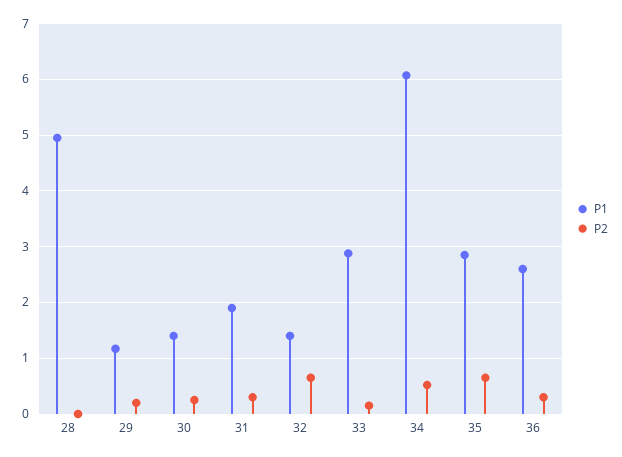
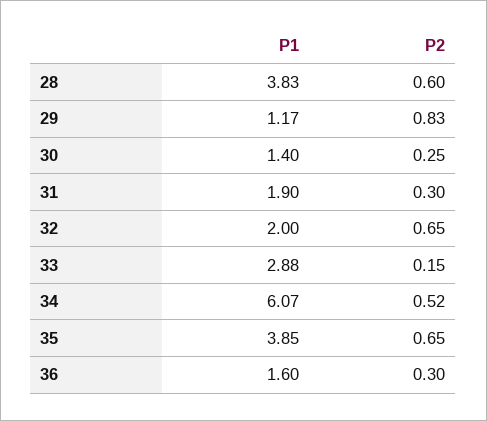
P1, 28: 5 -> 3.83
P2, 28: 0 -> 0.6
P2, 29: 0.2 -> 0.83
P1, 32: 1.4 -> 2
P1, 35: 2.8 -> 3.85
P1, 36: 2.6 -> 1.6

